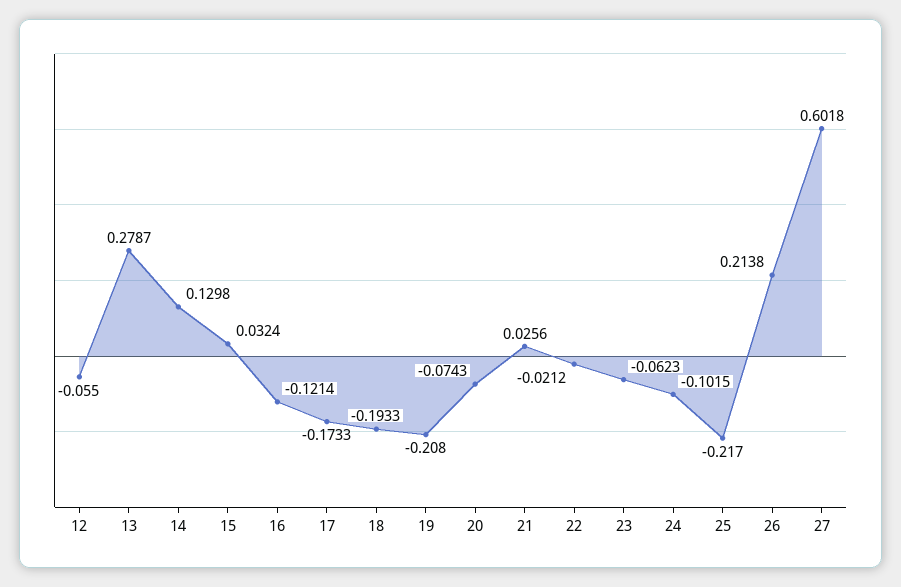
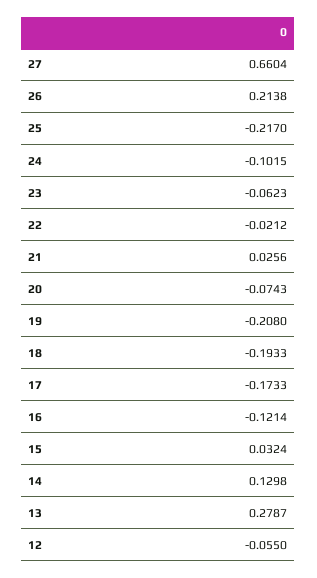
27: 0.6018 -> 0.6604

